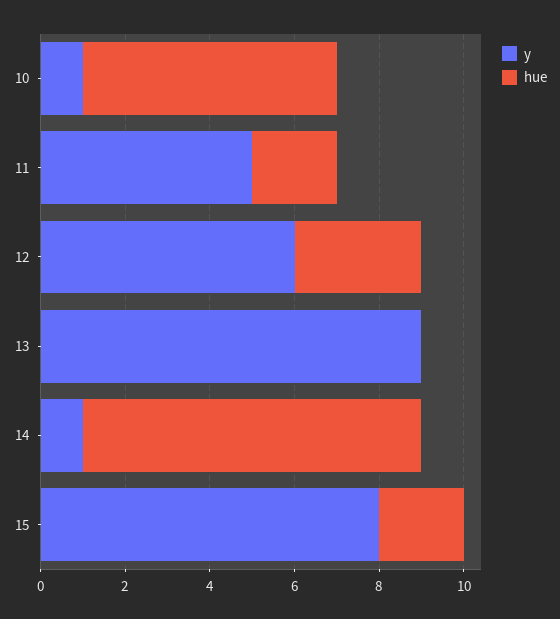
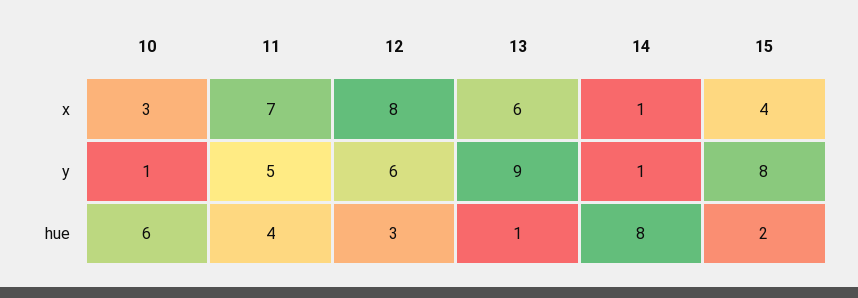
hue, 11: 2 -> 4
hue, 13: 0 -> 1
x, 10: none -> 3
x, 11: none -> 7
x, 12: none -> 8
x, 13: none -> 6
x, 14: none -> 1
x, 15: none -> 4

